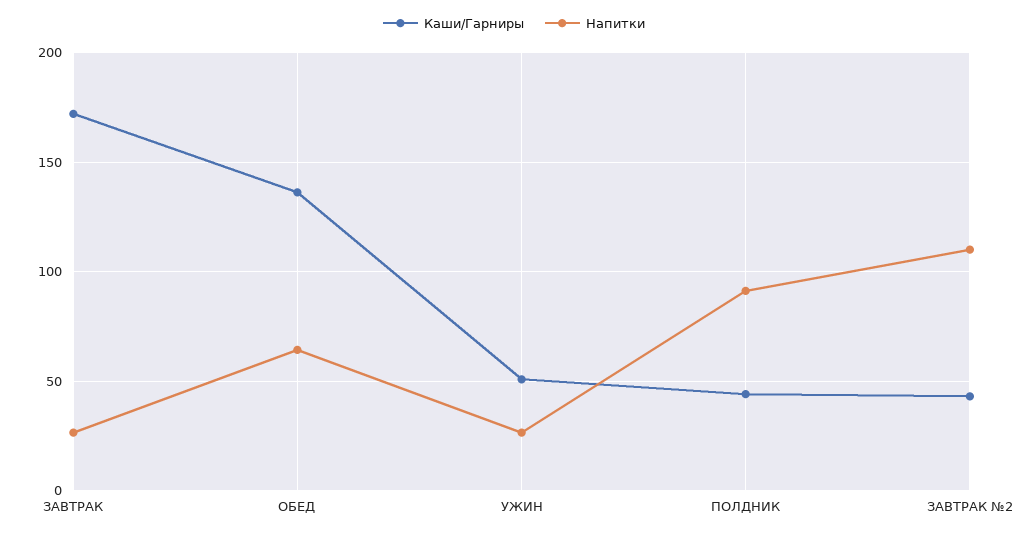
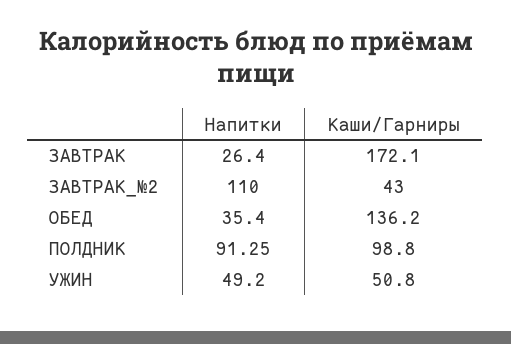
Напитки, ОБЕД: 65 -> 35.4
Напитки, УЖИН: 25 -> 49.2
Каши/Гарниры, ПОЛДНИК: 45 -> 98.8

